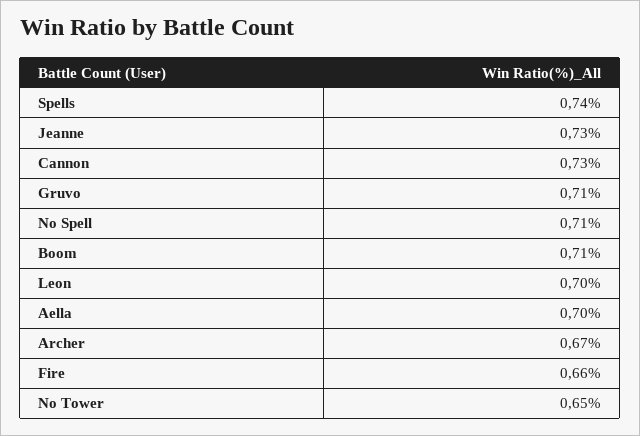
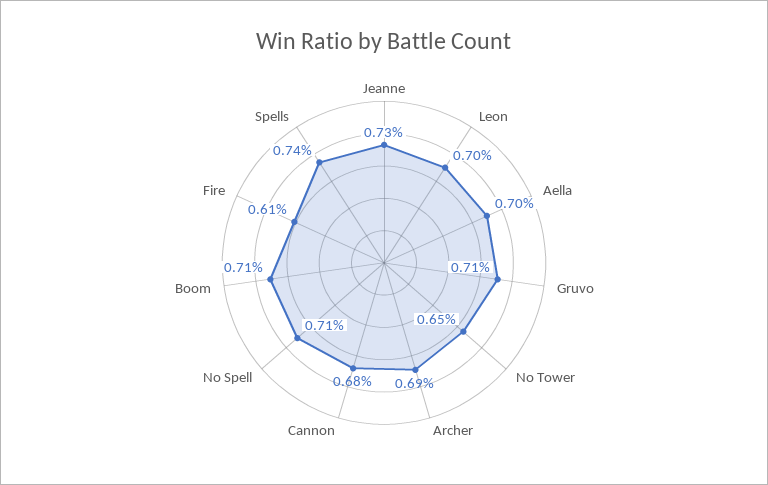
Cannon: 0.73 -> 0.68
Archer: 0.67 -> 0.69
Fire: 0.66 -> 0.61

